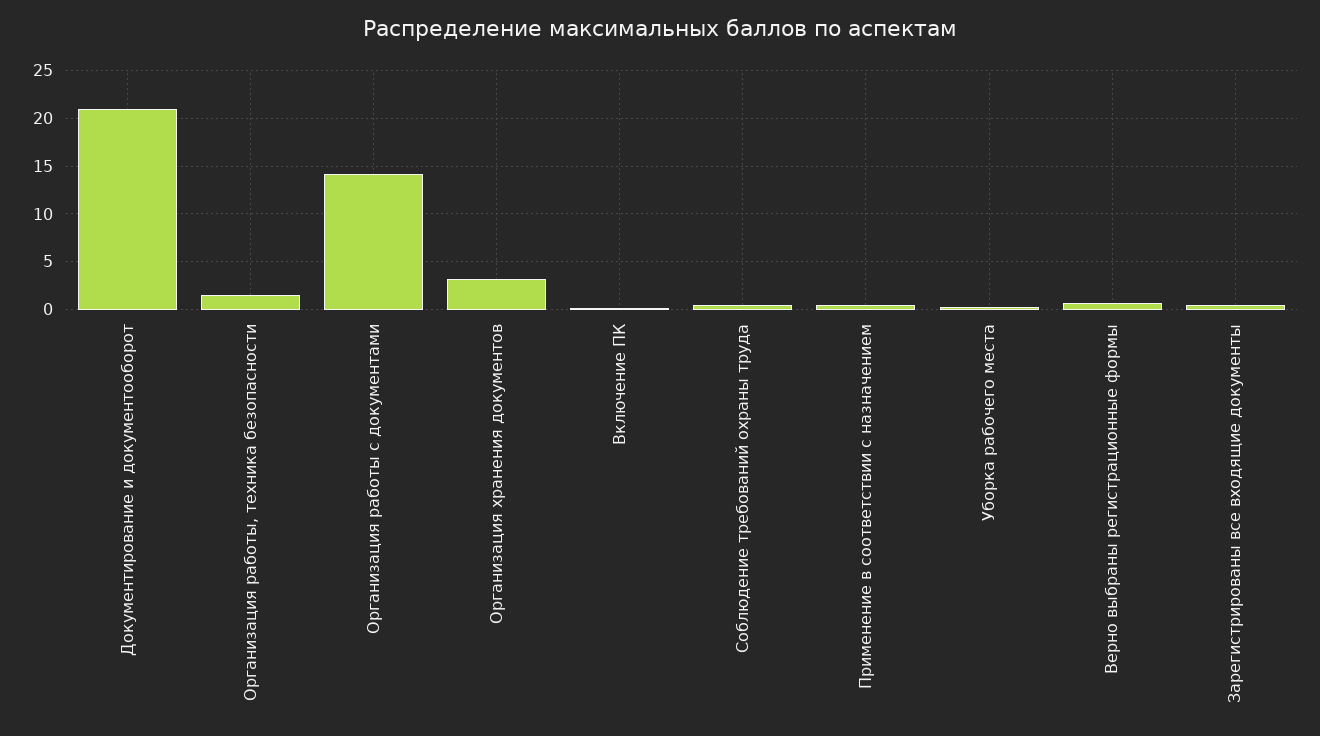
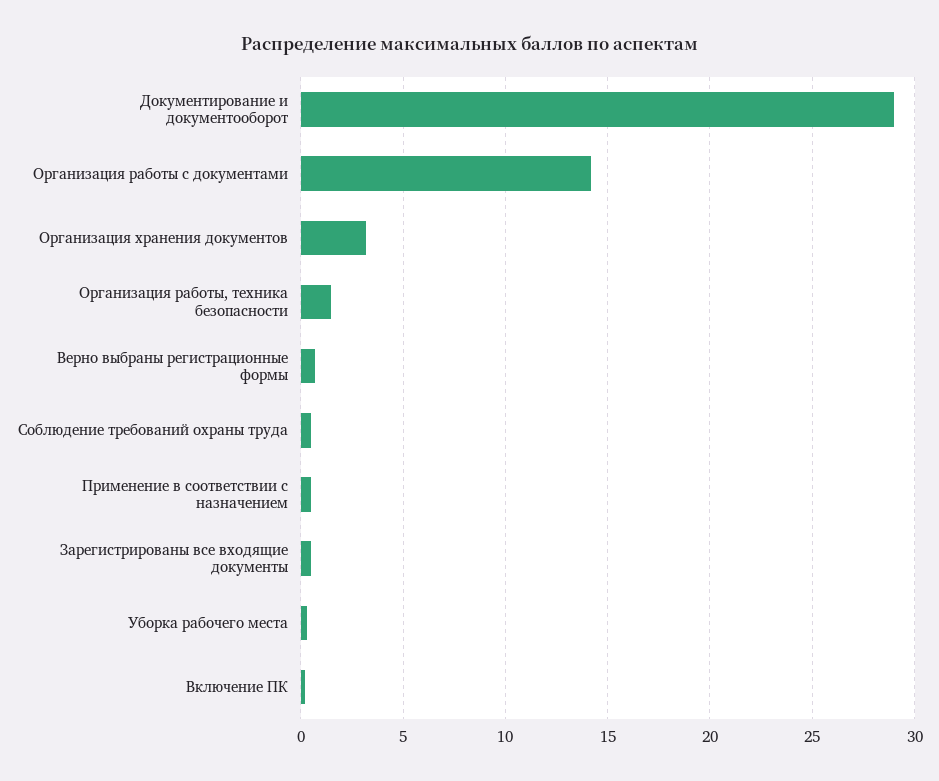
Документирование и документооборот: 21 -> 29

